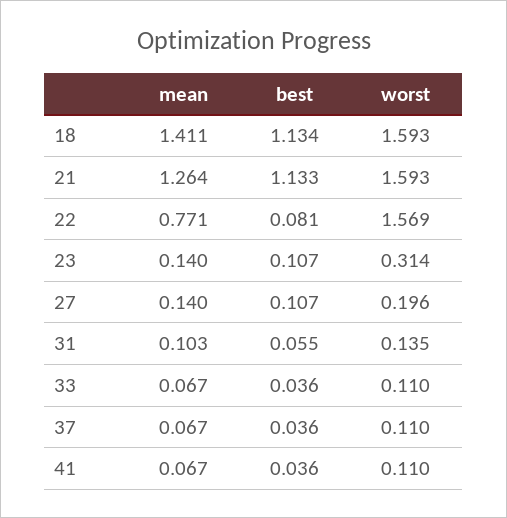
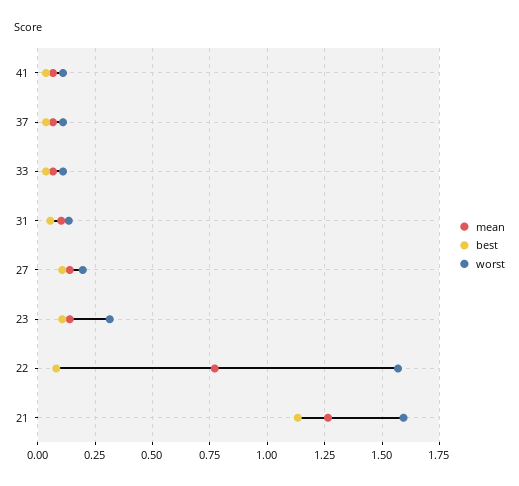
mean, 18: 1.411 -> none
best, 18: 1.134 -> none
worst, 18: 1.593 -> none

